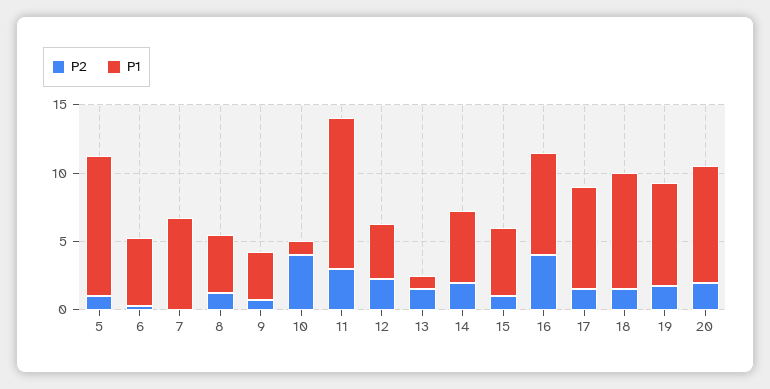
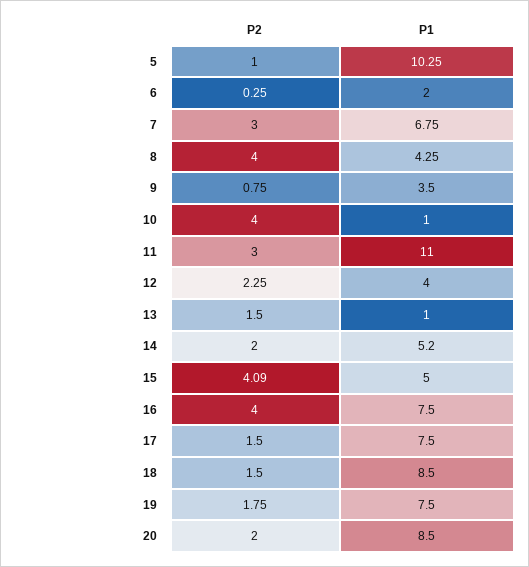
P1, 6: 5 -> 2
P2, 7: 0 -> 3
P2, 8: 1 -> 4
P2, 15: 1 -> 4.09

